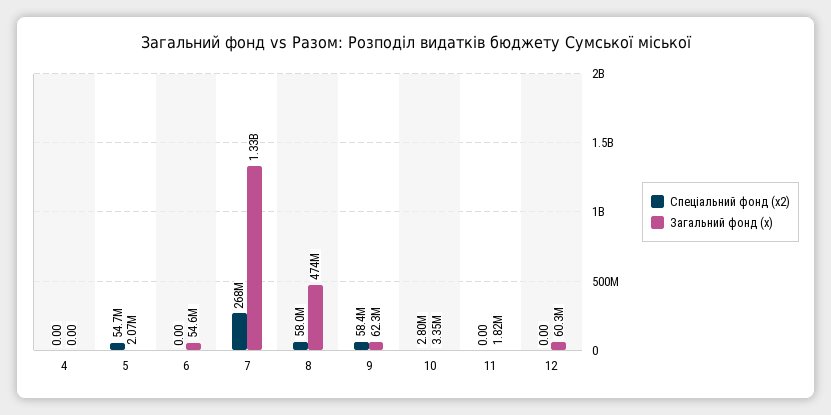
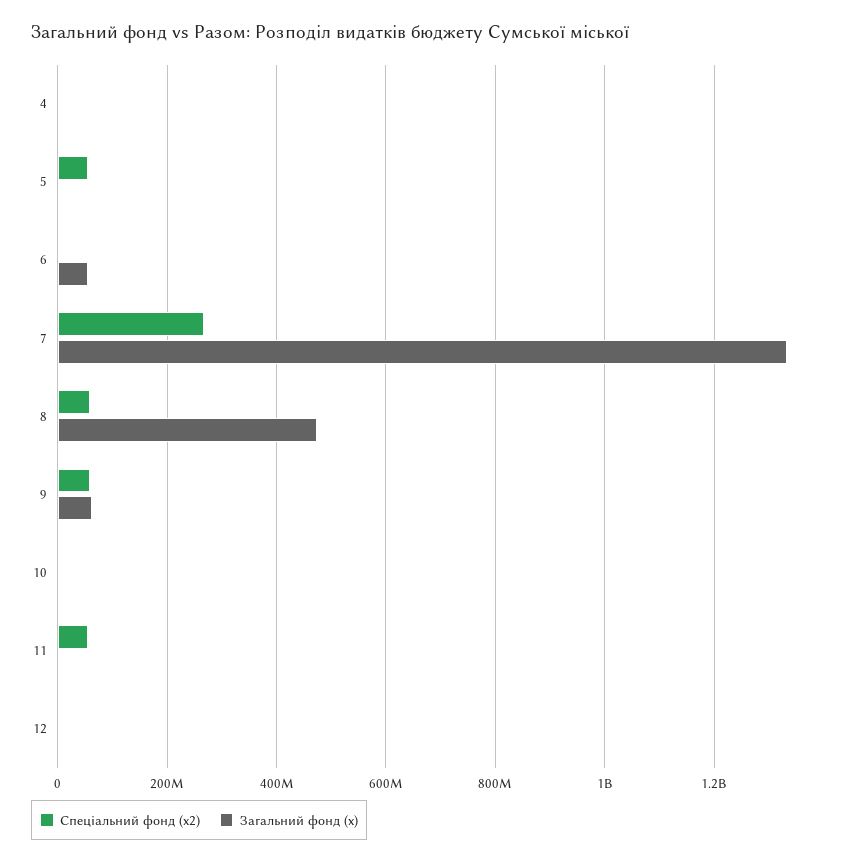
Спеціальний фонд (x2), 11: 0 -> 60000000
Загальний фонд (x), 12: 60300000 -> 0

